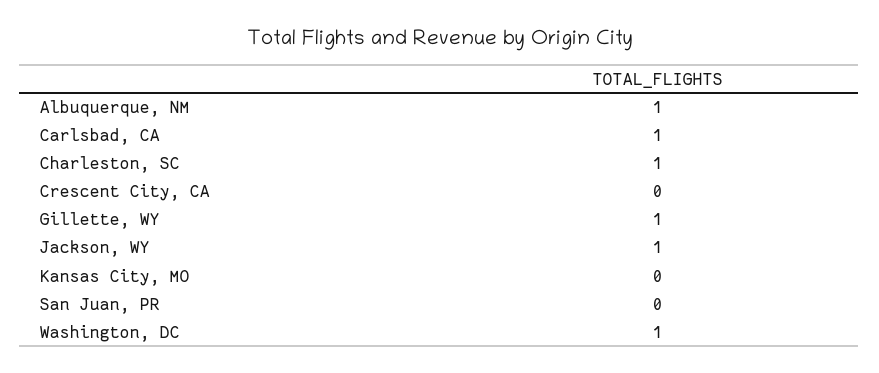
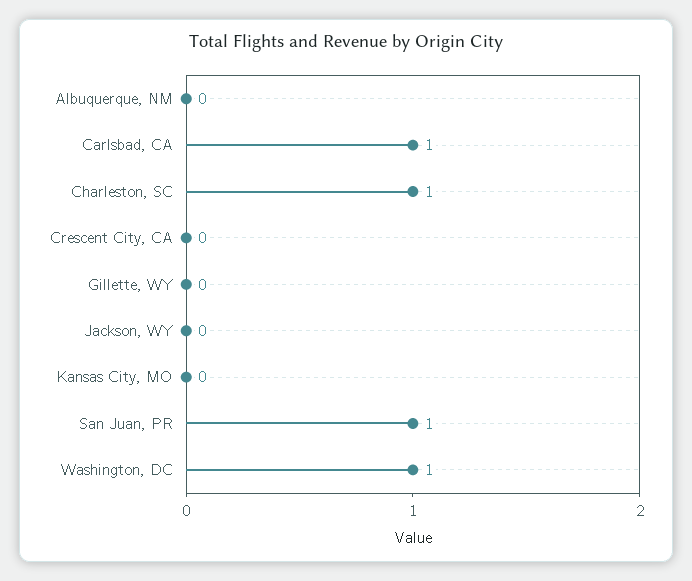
Albuquerque, NM: 1 -> 0
Gillette, WY: 1 -> 0
Jackson, WY: 1 -> 0
San Juan, PR: 0 -> 1

